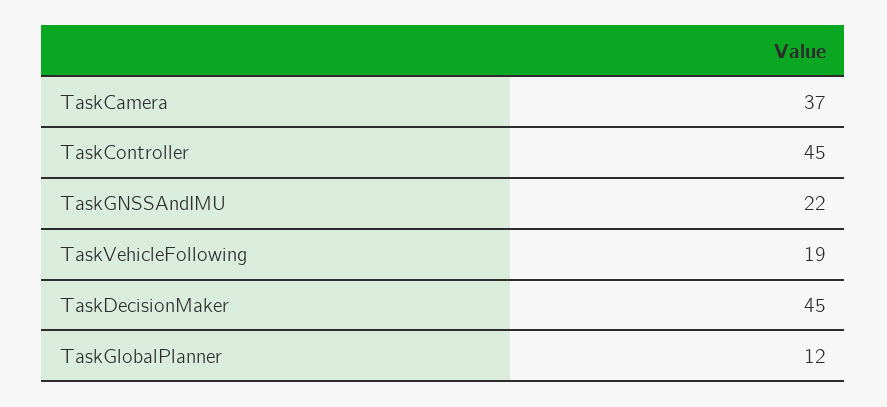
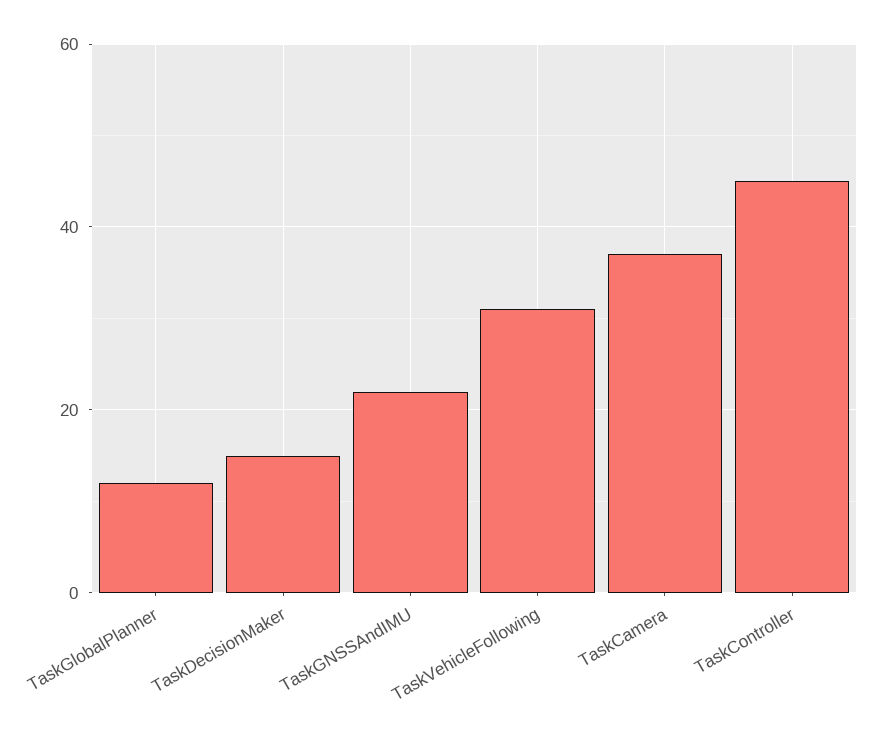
TaskVehicleFollowing: 19 -> 30
TaskDecisionMaker: 45 -> 15

